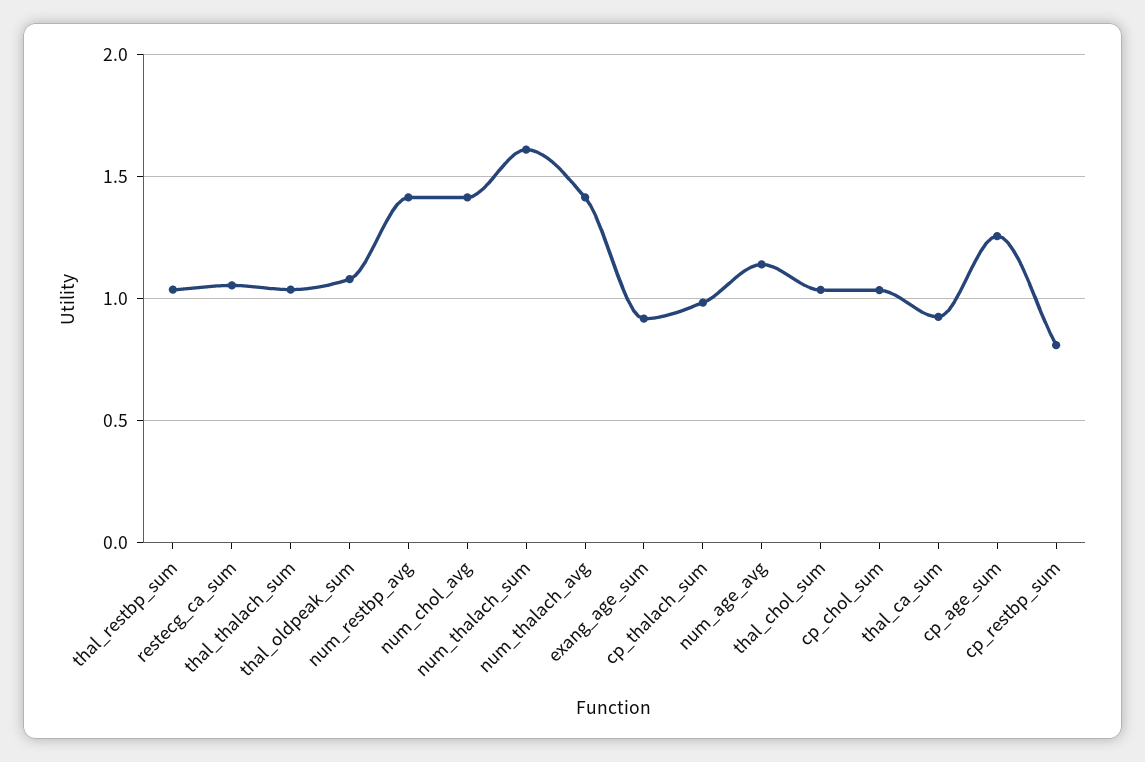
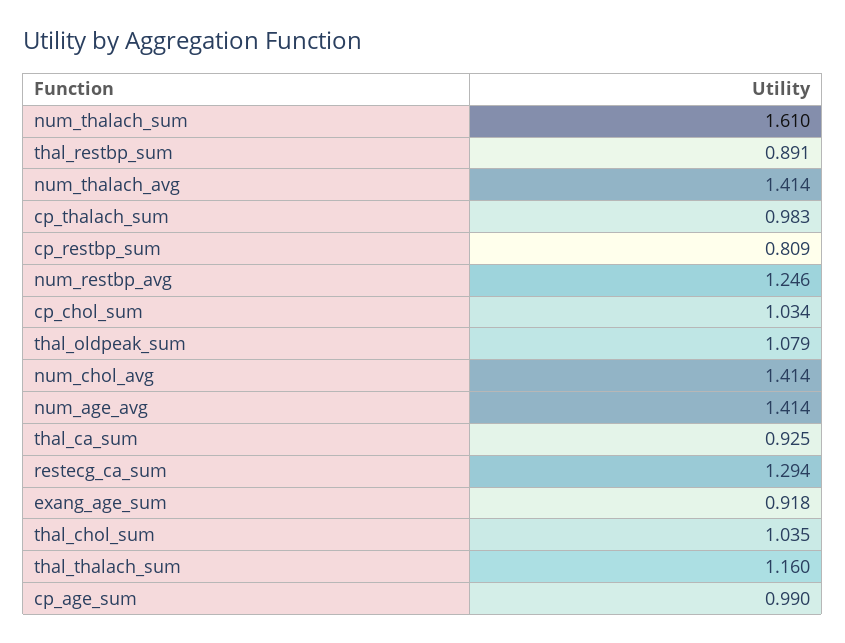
thal_restbp_sum: 1.05 -> 0.891
restecg_ca_sum: 1.05 -> 1.294
thal_thalach_sum: 1.05 -> 1.16
num_restbp_avg: 1.4 -> 1.246
num_age_avg: 1.15 -> 1.414
cp_age_sum: 1.25 -> 0.99

